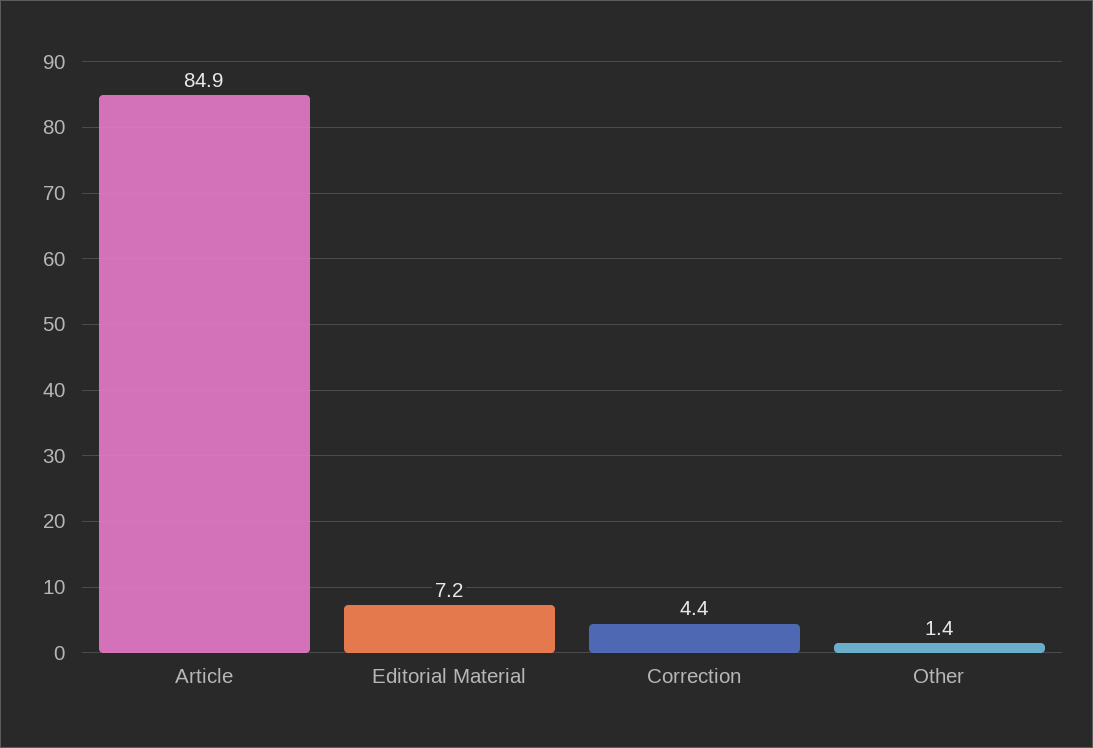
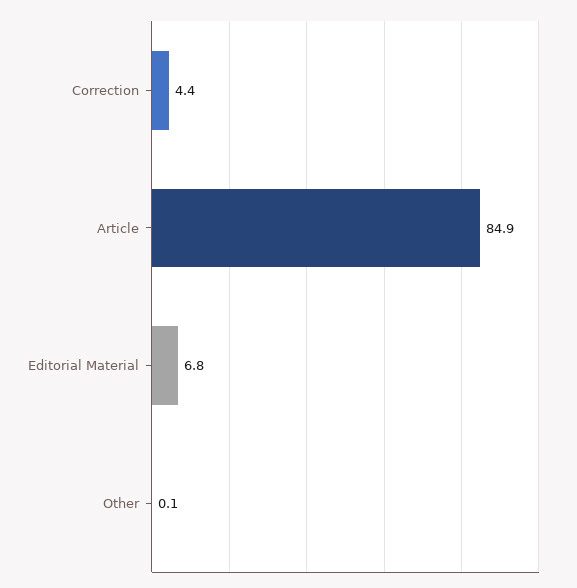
Editorial Material: 7.2 -> 6.8
Other: 1.4 -> 0.1

